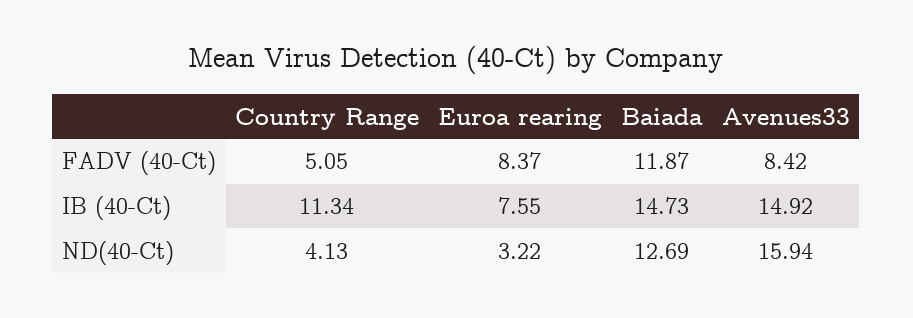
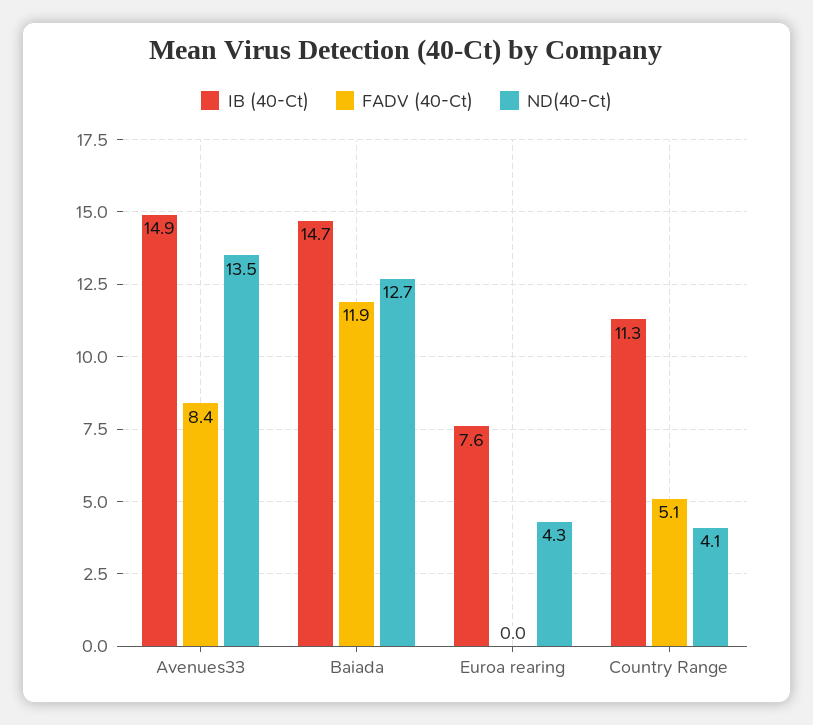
FADV (40-Ct), Euroa rearing: 8.37 -> 0
ND(40-Ct), Euroa rearing: 3.22 -> 4.3
ND(40-Ct), Avenues33: 15.94 -> 13.5

